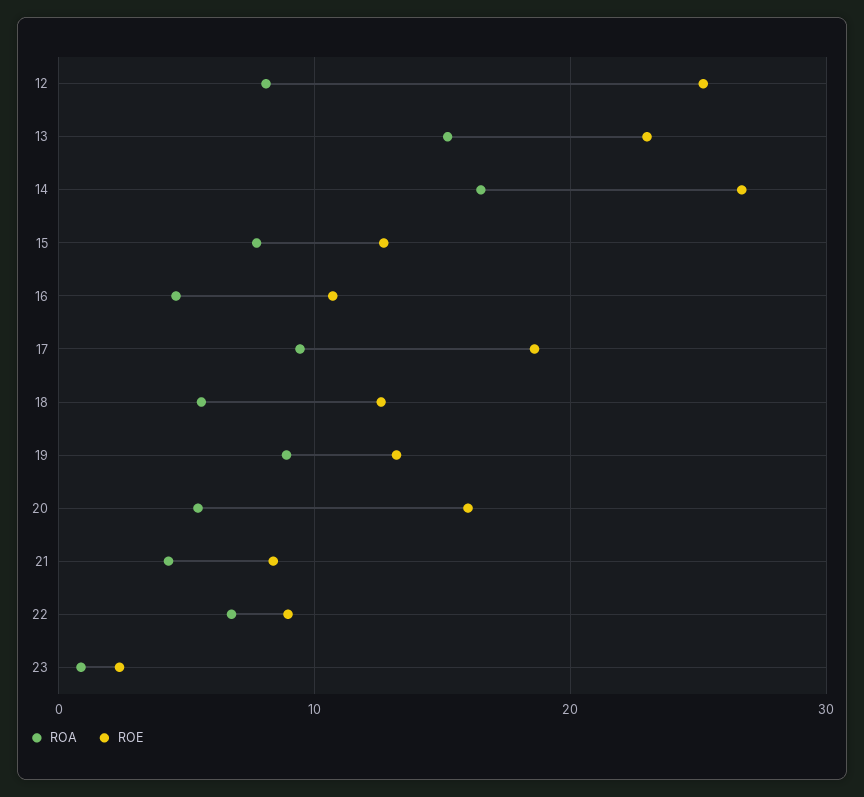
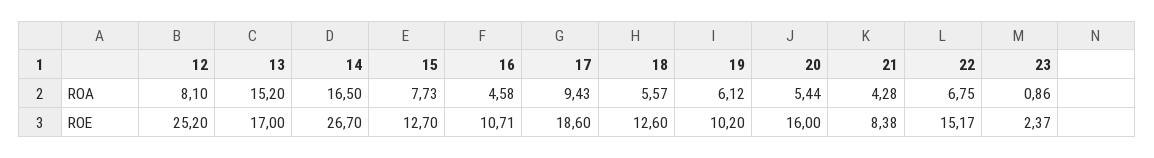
ROE, 13: 23 -> 17
ROA, 19: 9 -> 6.12
ROE, 19: 13 -> 10.2
ROE, 22: 9 -> 15.17

